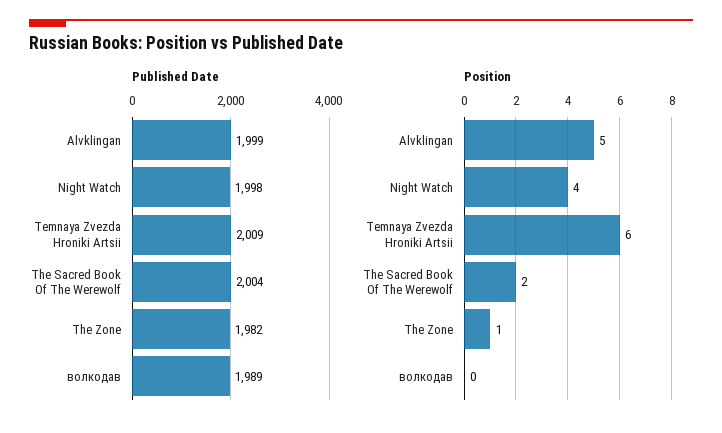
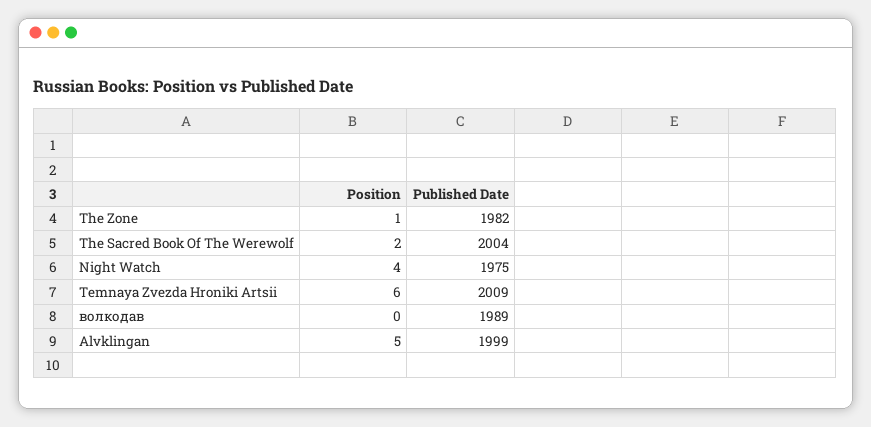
Published Date, Night Watch: 1998 -> 1975

